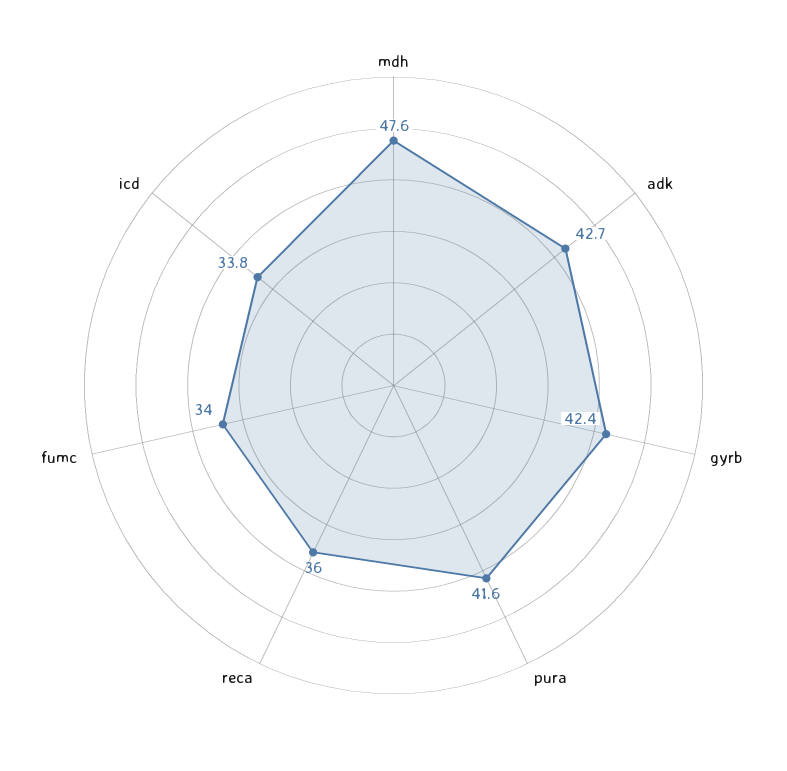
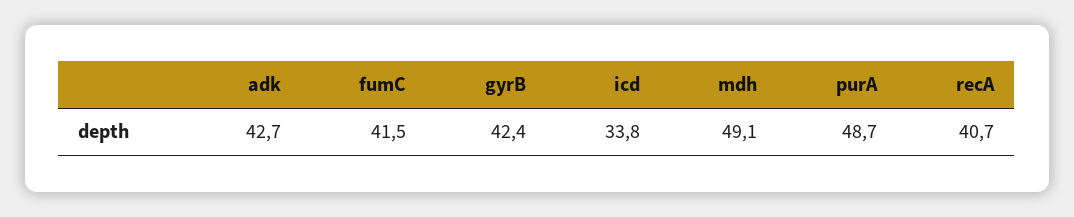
mdh: 47.6 -> 49.1
pura: 41.6 -> 48.7
reca: 36 -> 40.7
fumc: 34 -> 41.5

